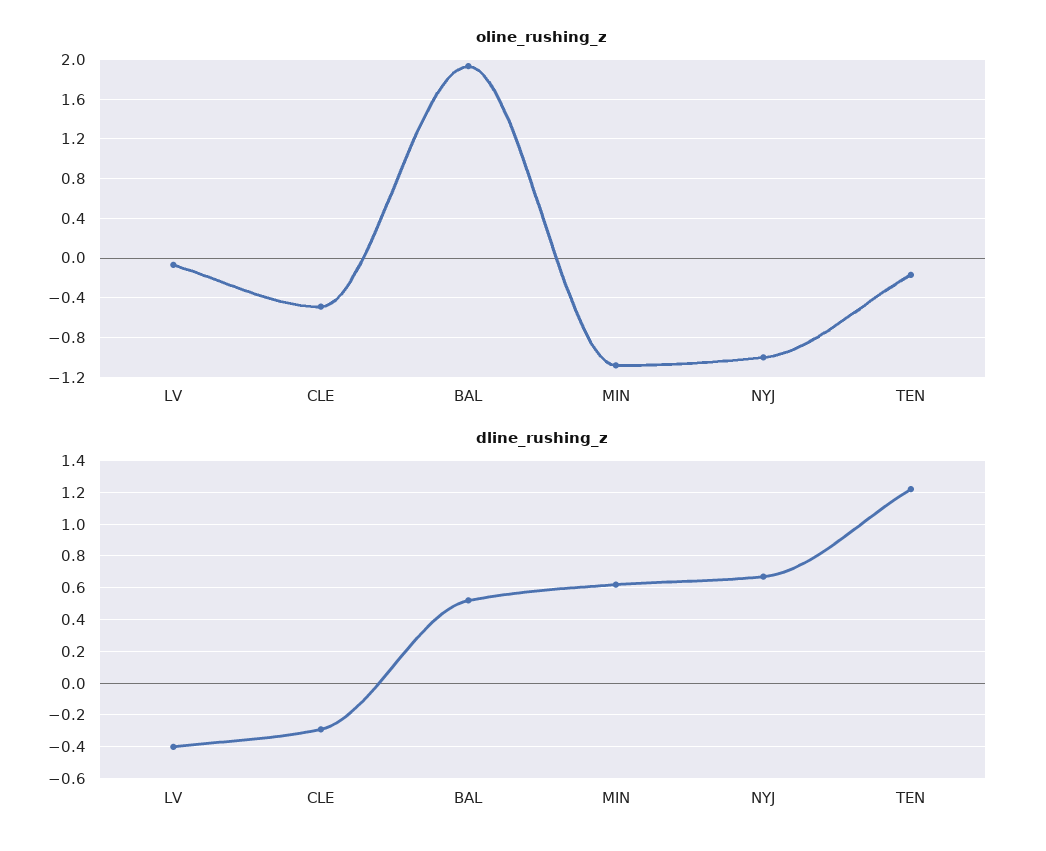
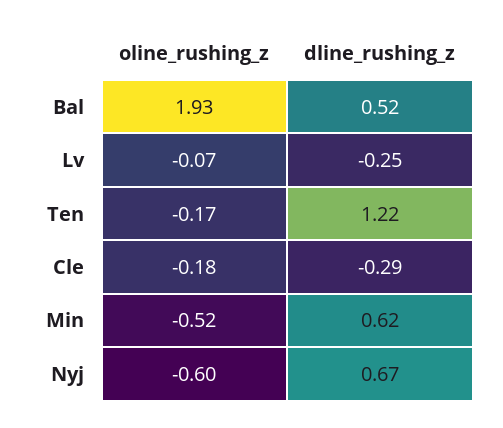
oline_rushing_z, CLE: -0.5 -> -0.18
oline_rushing_z, MIN: -1.1 -> -0.52
oline_rushing_z, NYJ: -1 -> -0.6
dline_rushing_z, LV: -0.4 -> -0.25

